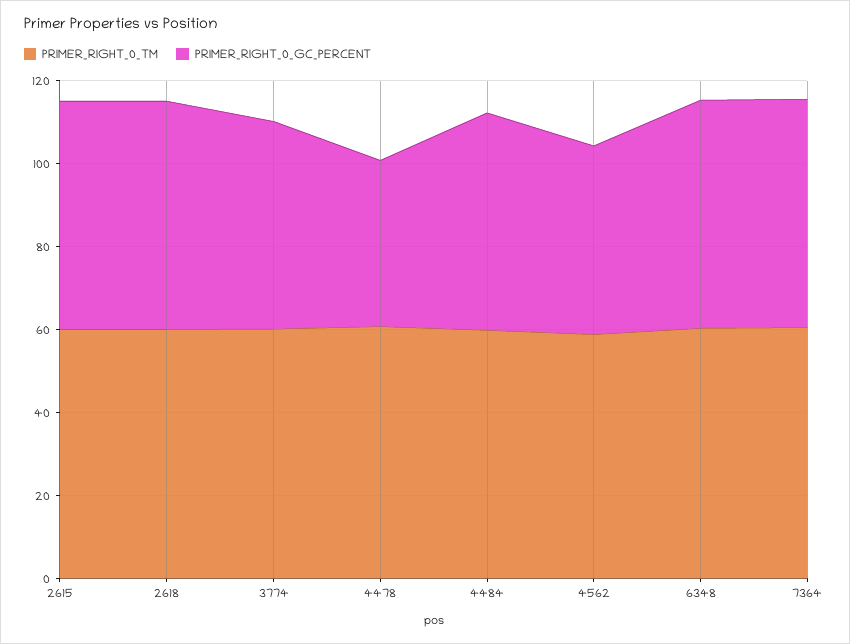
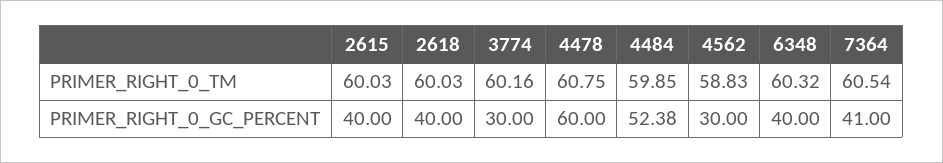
PRIMER_RIGHT_0_GC_PERCENT, 2615: 55 -> 40
PRIMER_RIGHT_0_GC_PERCENT, 2618: 55 -> 40
PRIMER_RIGHT_0_GC_PERCENT, 3774: 50 -> 30
PRIMER_RIGHT_0_GC_PERCENT, 4478: 40 -> 60
PRIMER_RIGHT_0_GC_PERCENT, 4562: 45 -> 30
PRIMER_RIGHT_0_GC_PERCENT, 6348: 55 -> 40
PRIMER_RIGHT_0_GC_PERCENT, 7364: 55 -> 41

